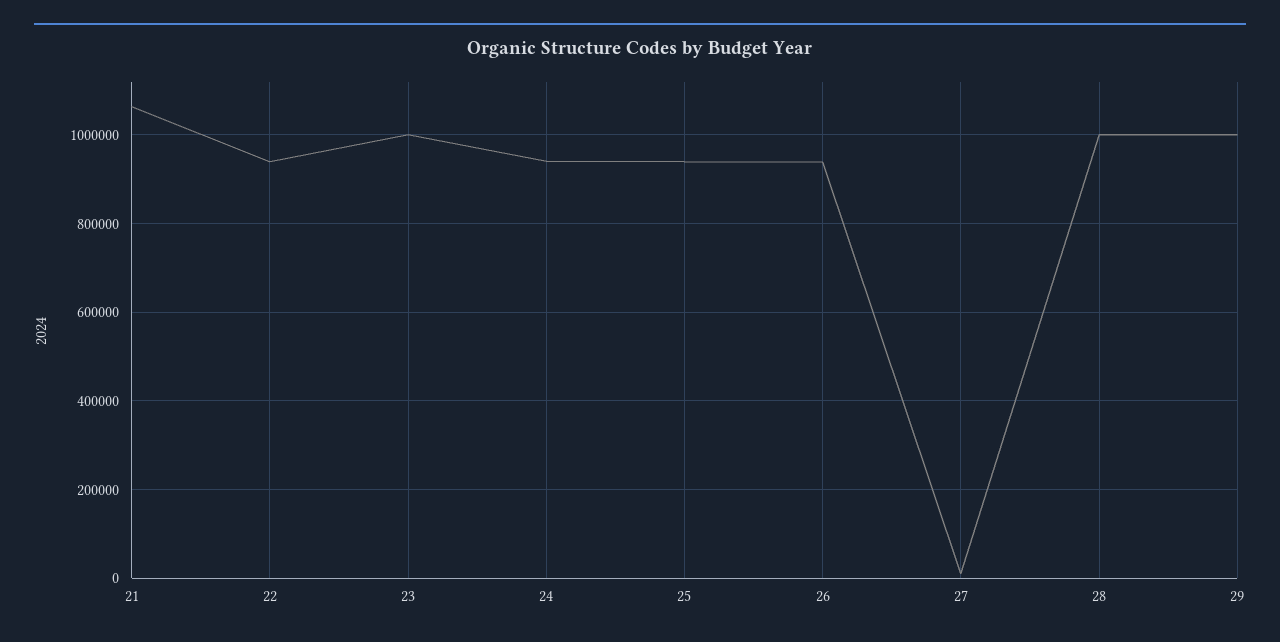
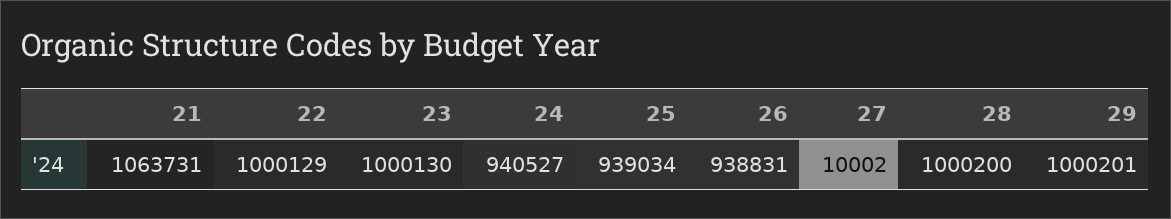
22: 940000 -> 1000129

